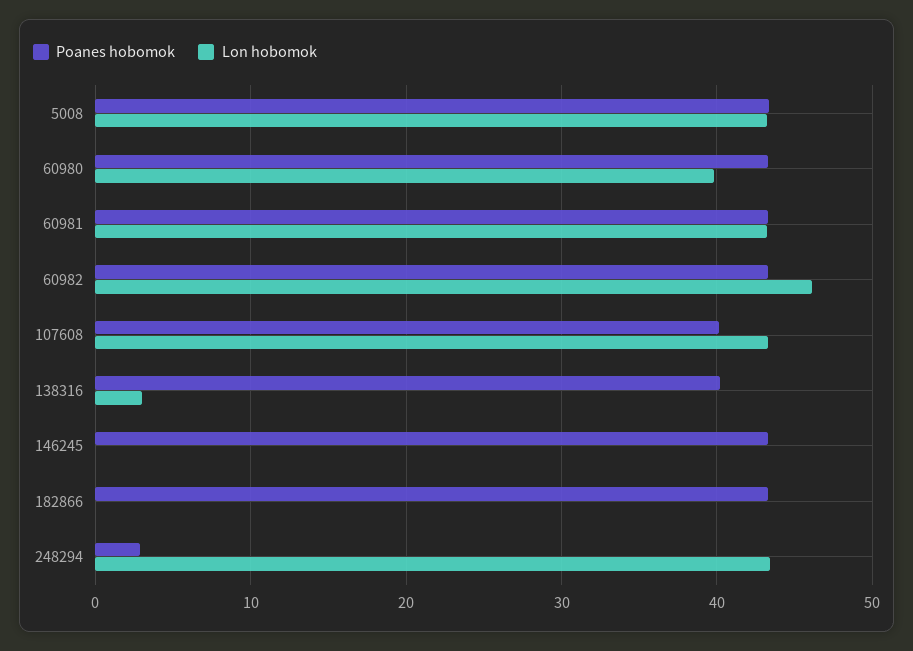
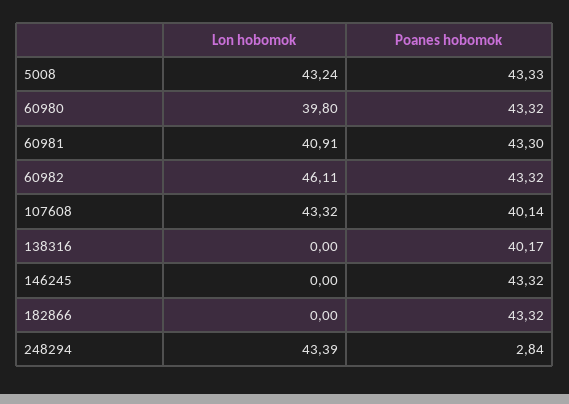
Lon hobomok, 60981: 43 -> 40.91
Lon hobomok, 138316: 3 -> 0

